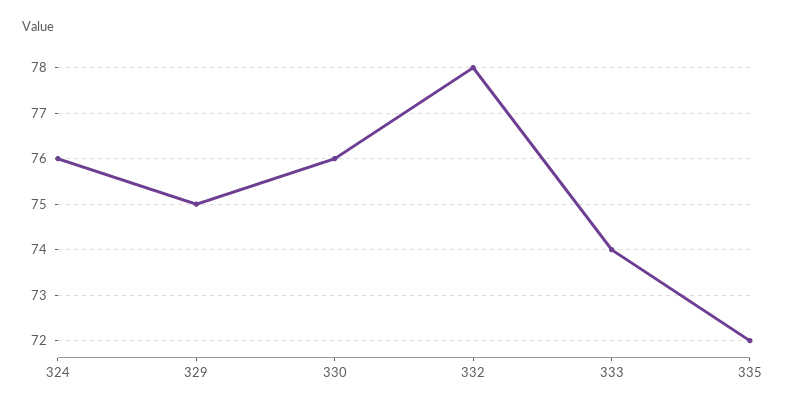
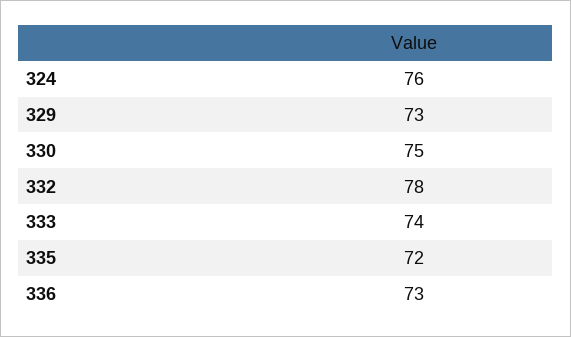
329: 75 -> 73
330: 76 -> 75
336: none -> 73

